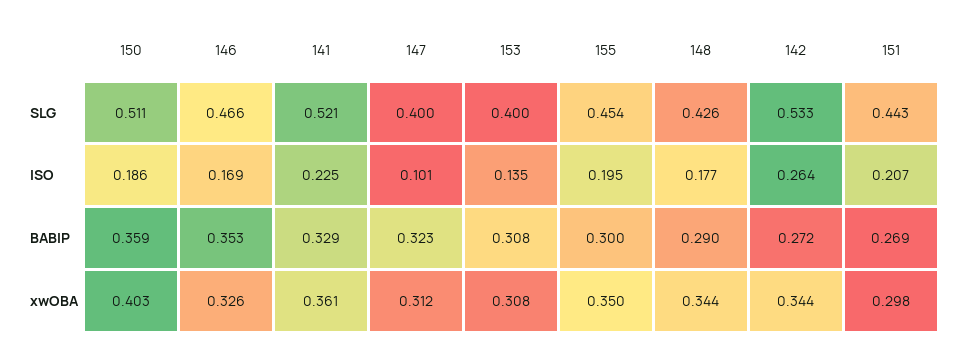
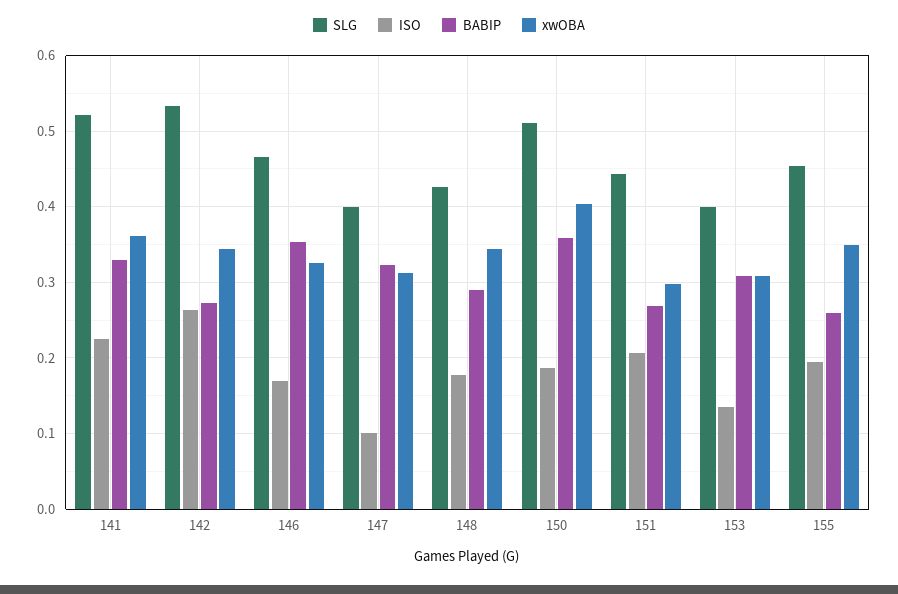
BABIP, 155: 0.3 -> 0.26

